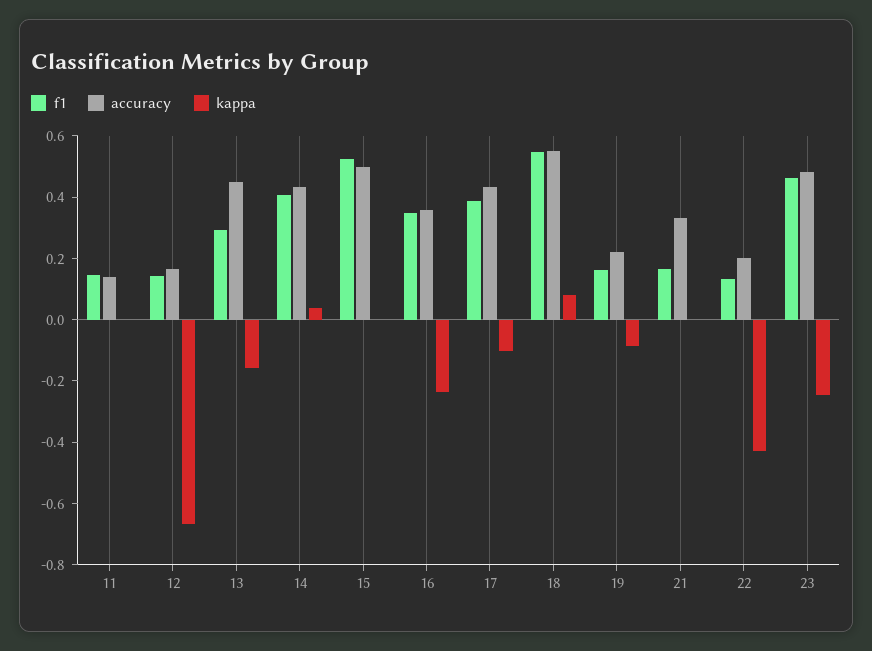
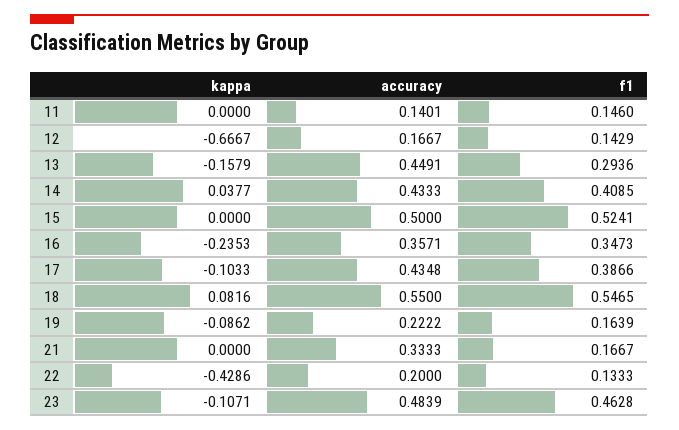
kappa, 23: -0.25 -> -0.1071

